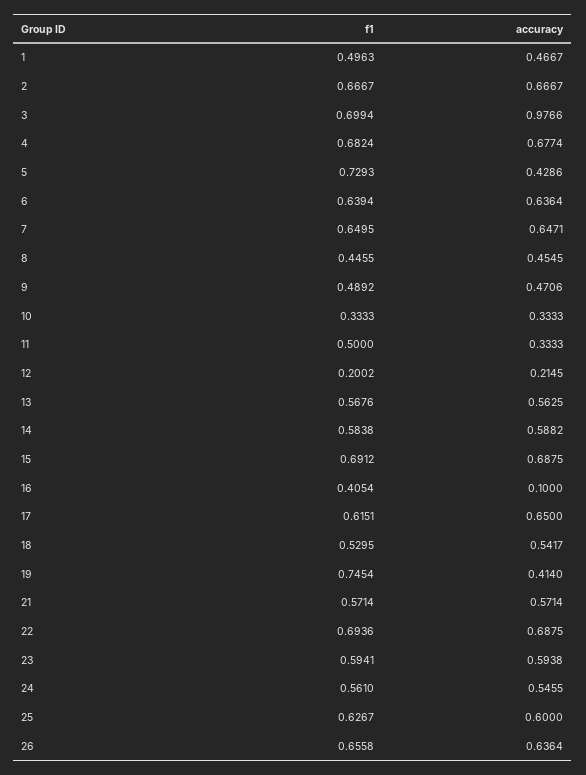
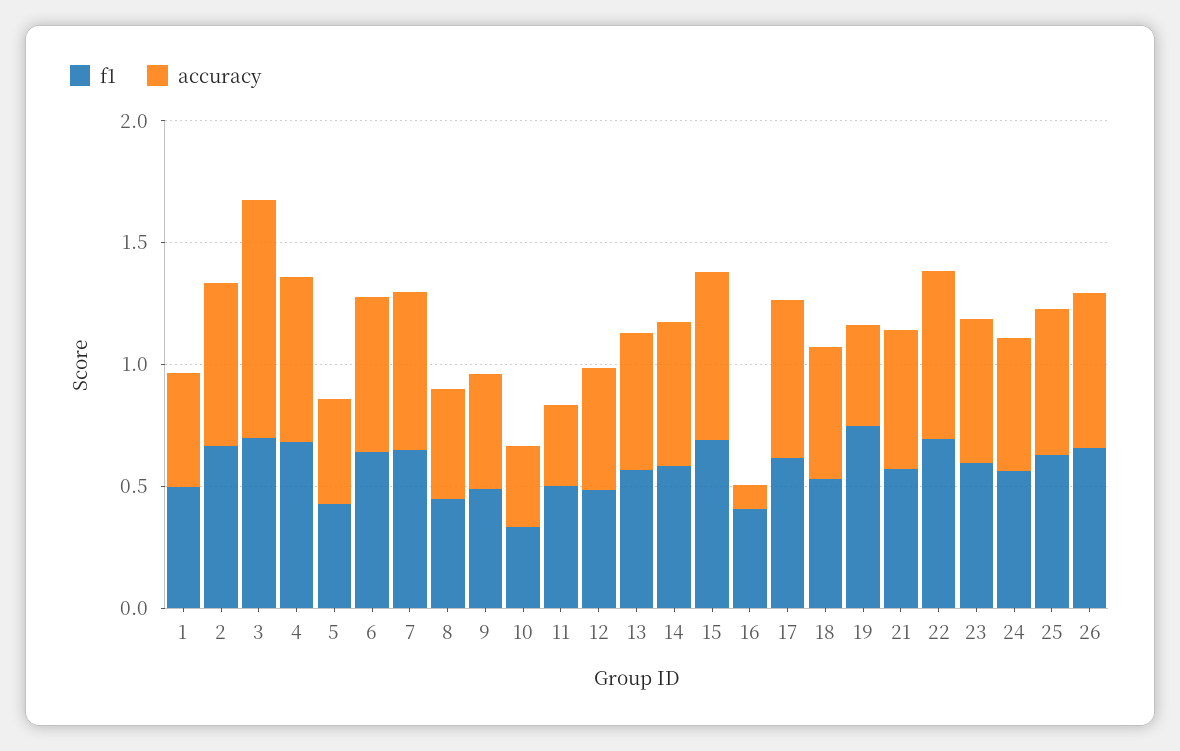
f1, 5: 0.7293 -> 0.4
f1, 12: 0.2002 -> 0.5
accuracy, 12: 0.2145 -> 0.5

